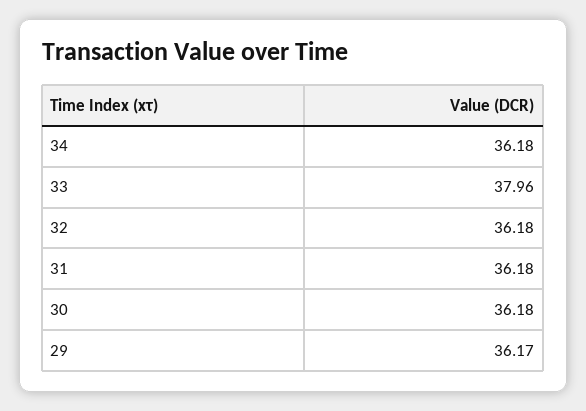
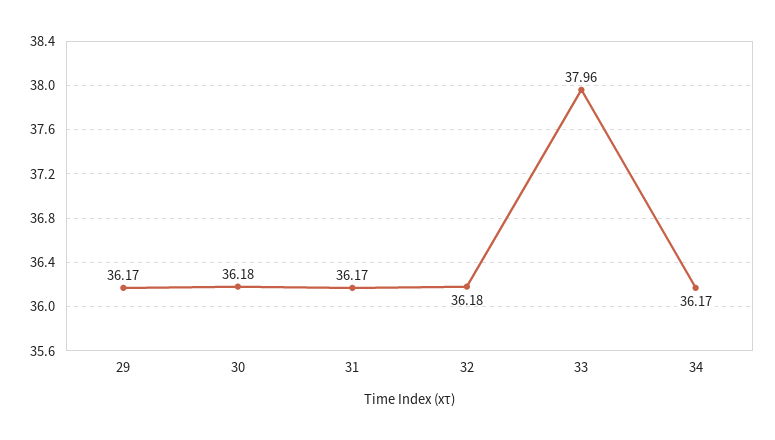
34: 36.18 -> 36.17
31: 36.18 -> 36.17

